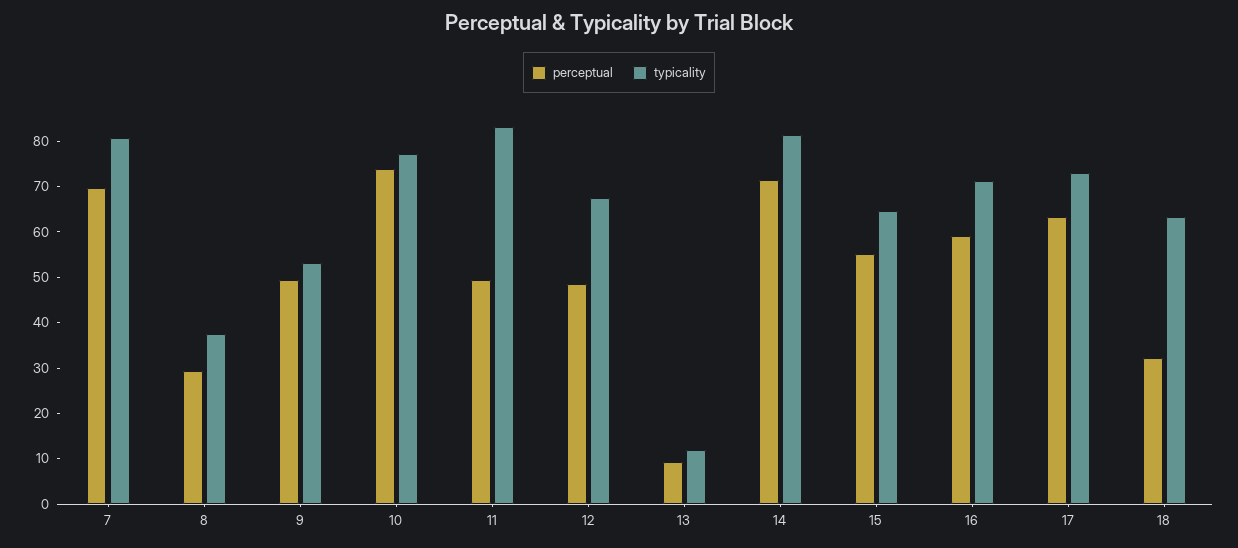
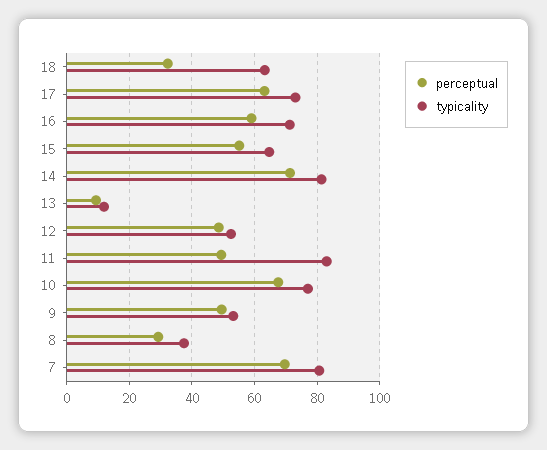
perceptual, 10: 74 -> 68
typicality, 12: 68 -> 52

